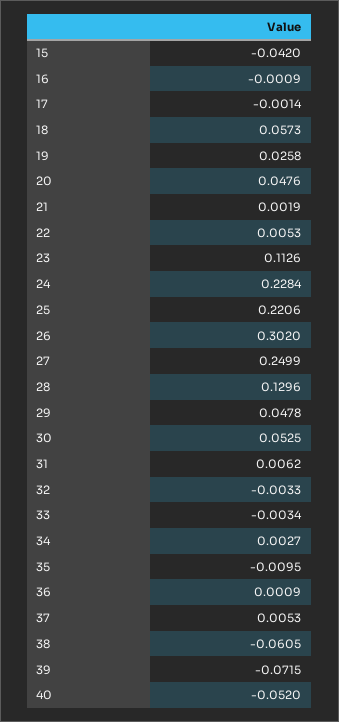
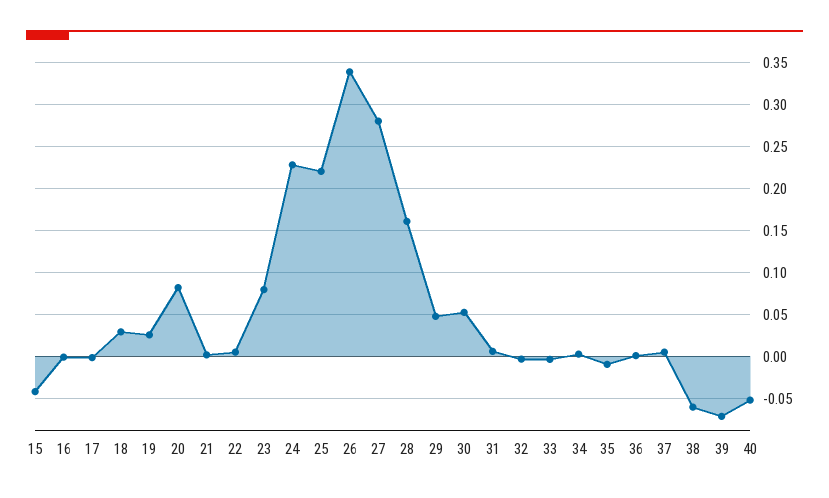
18: 0.0573 -> 0.03
20: 0.0476 -> 0.08
23: 0.1126 -> 0.08
26: 0.302 -> 0.34
27: 0.2499 -> 0.28
28: 0.1296 -> 0.16

